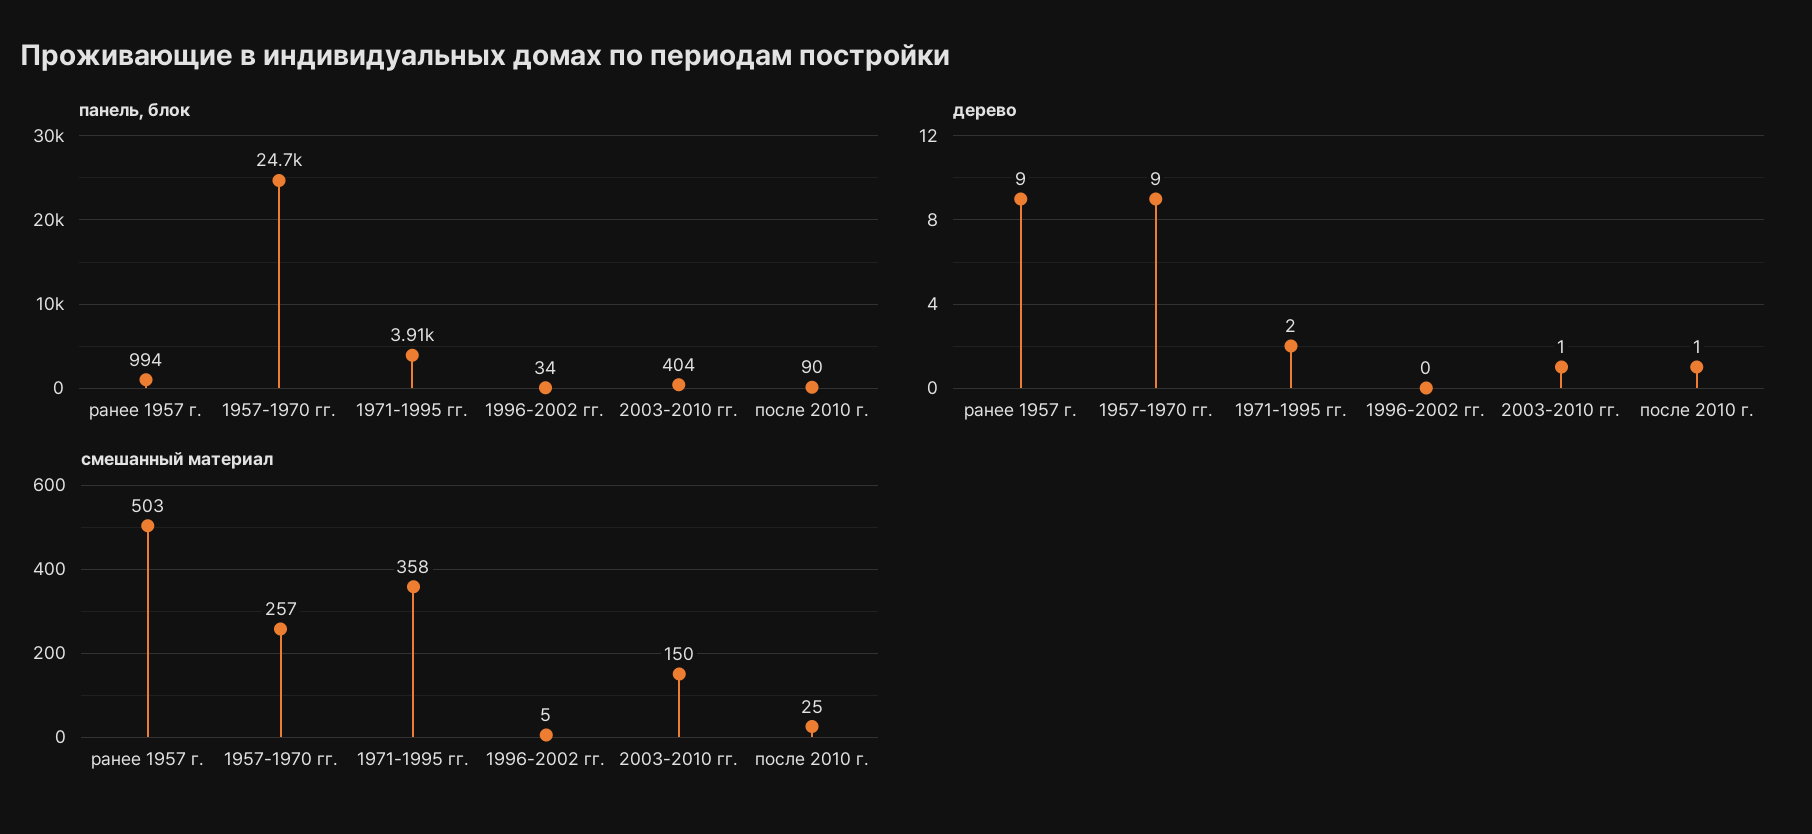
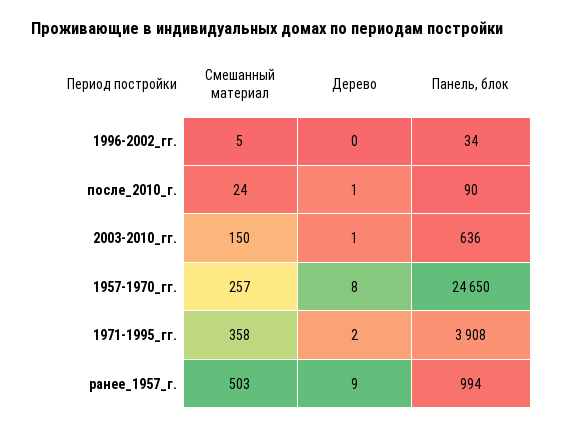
панель, блок, 2003-2010 гг.: 404 -> 636
дерево, 1957-1970 гг.: 9 -> 8
смешанный материал, после 2010 г.: 25 -> 24

